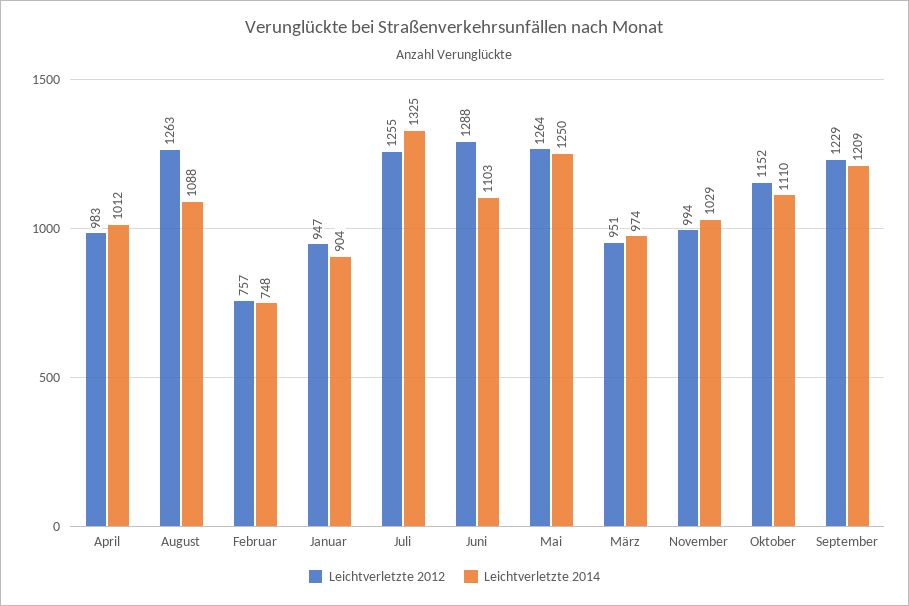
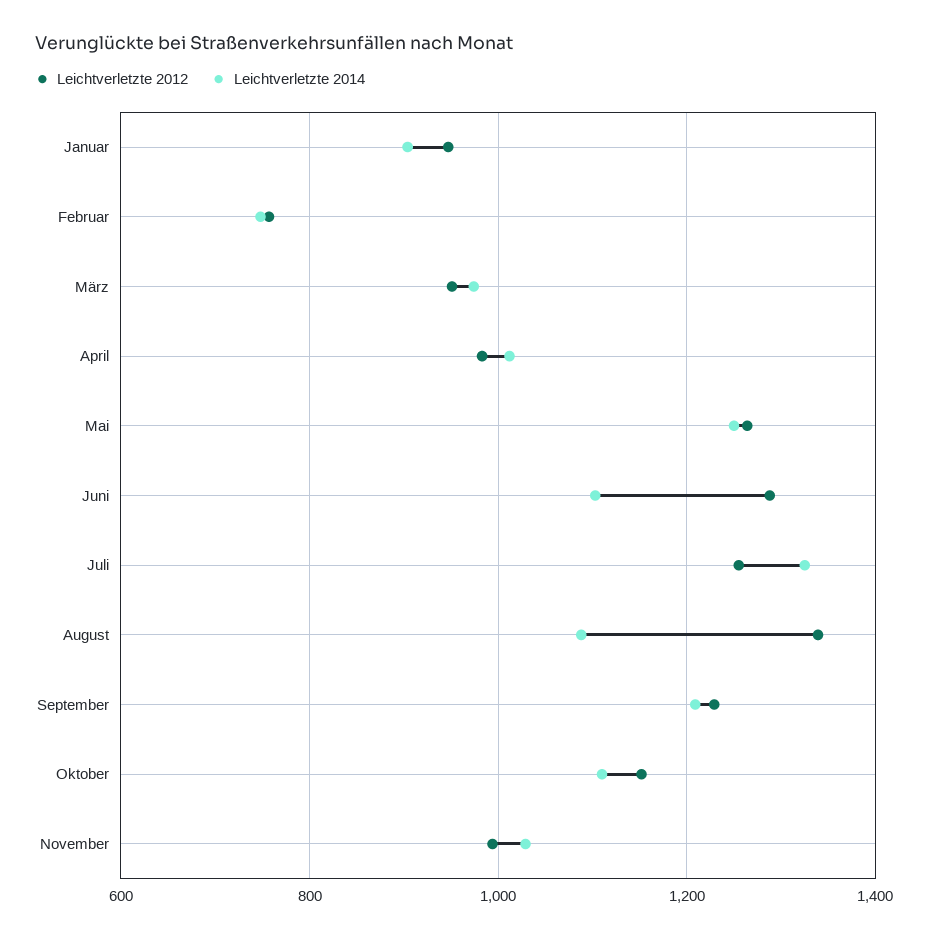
Leichtverletzte 2012, August: 1263 -> 1340

